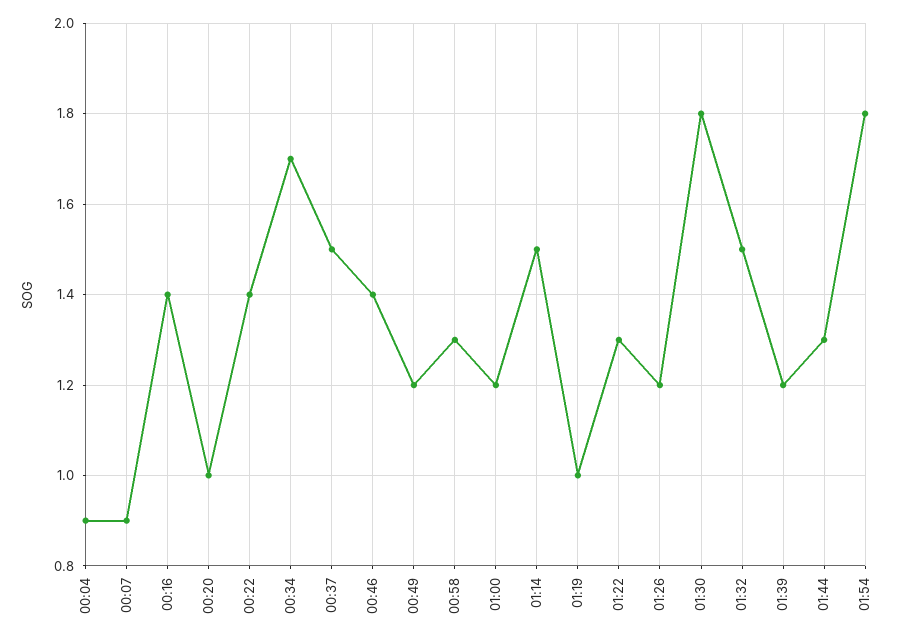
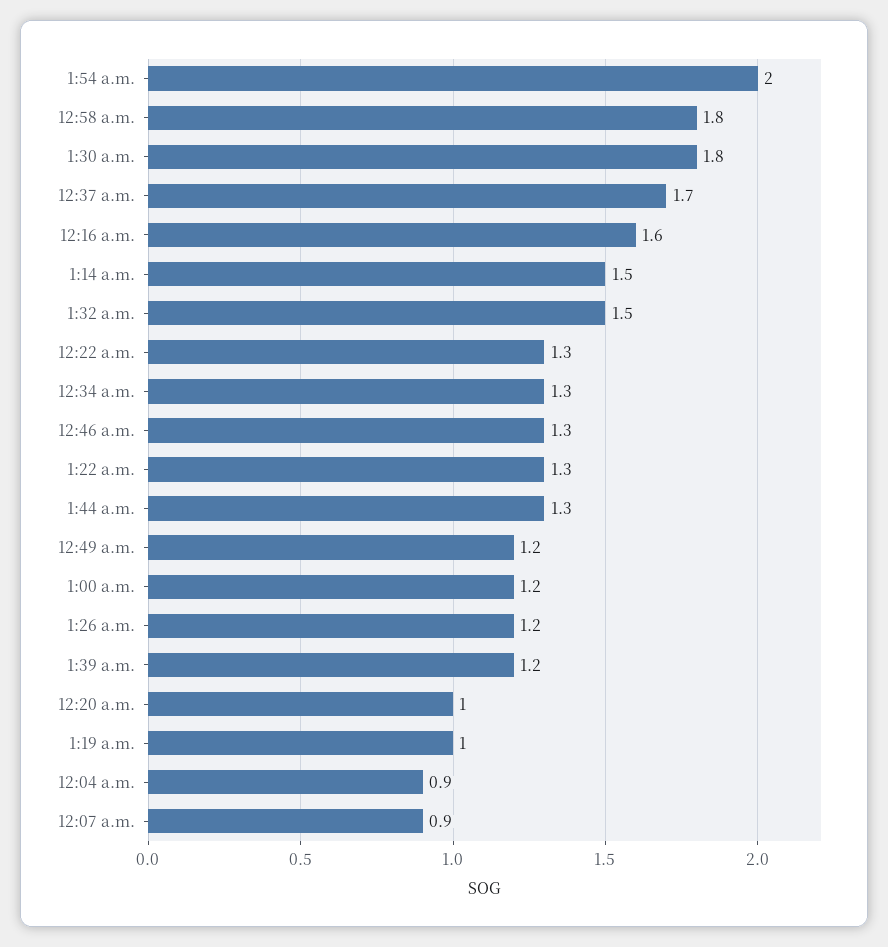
00:16: 1.4 -> 1.6
00:22: 1.4 -> 1.3
00:34: 1.7 -> 1.3
00:37: 1.5 -> 1.7
00:46: 1.4 -> 1.3
00:58: 1.3 -> 1.8
01:54: 1.8 -> 2

